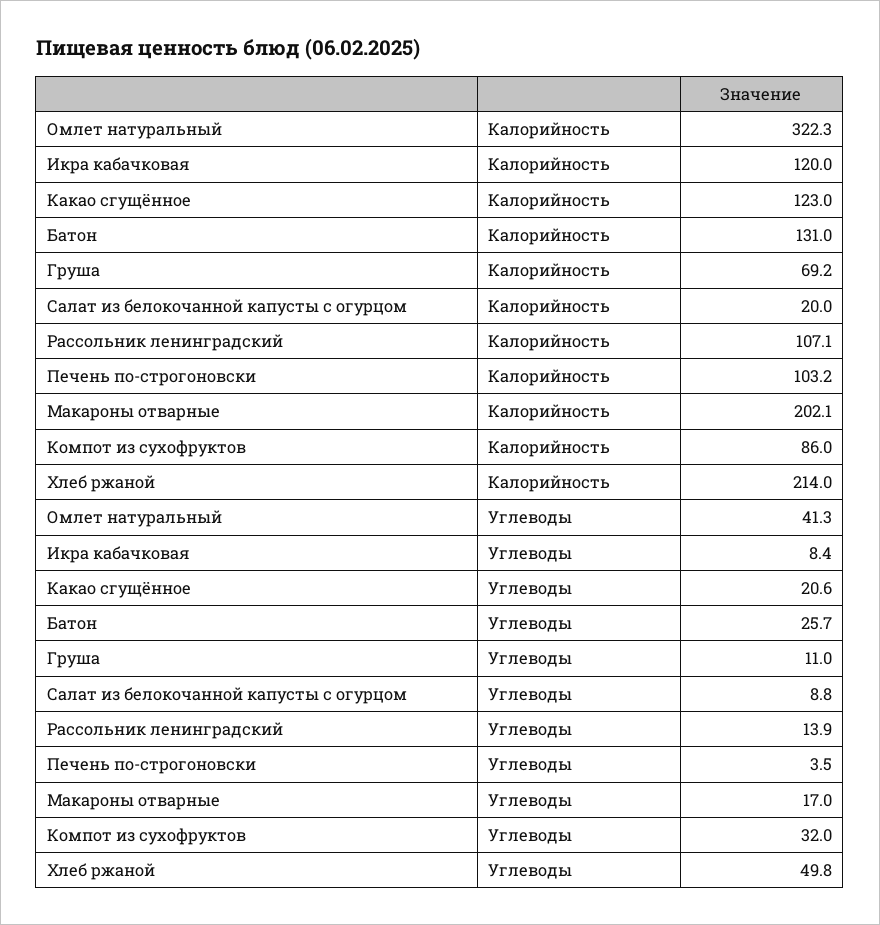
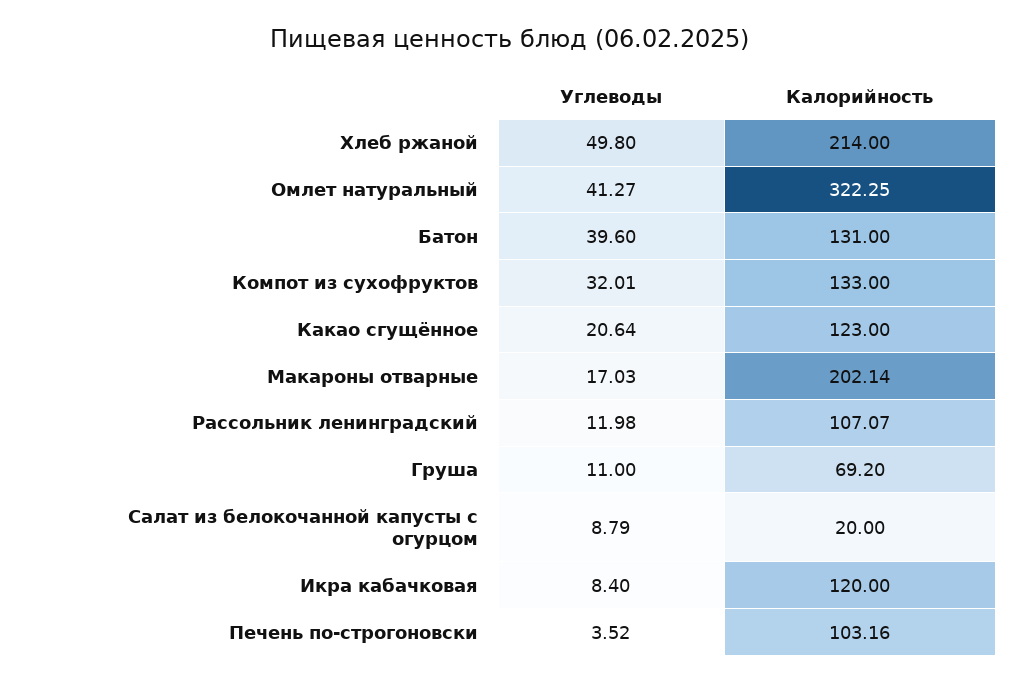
Компот из сухофруктов, Калорийность: 86 -> 133
Батон, Углеводы: 25.7 -> 39.6
Рассольник ленинградский, Углеводы: 13.9 -> 11.98

